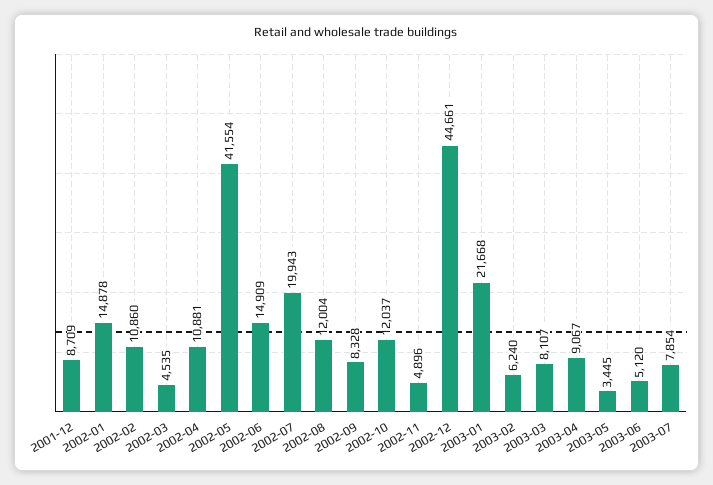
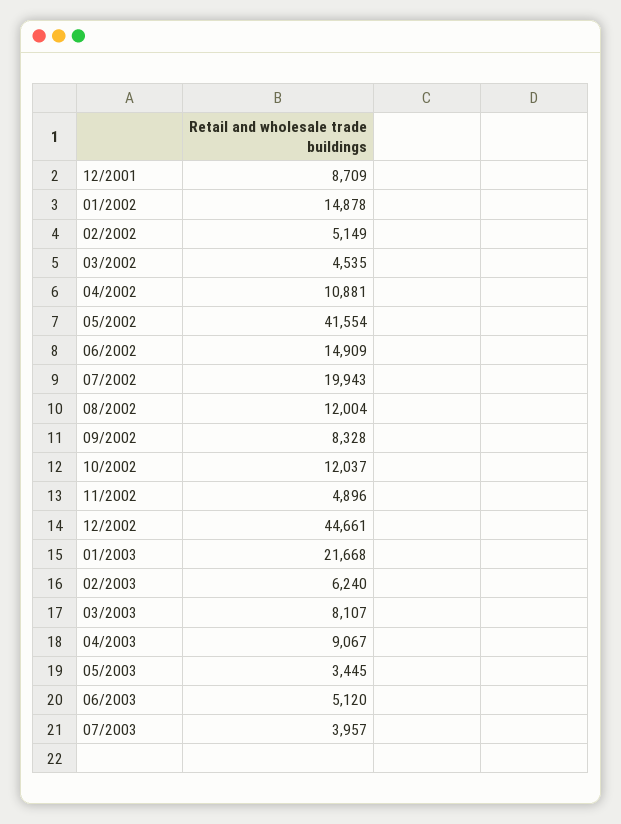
2002-02: 10860 -> 5149
2003-07: 7854 -> 3957

